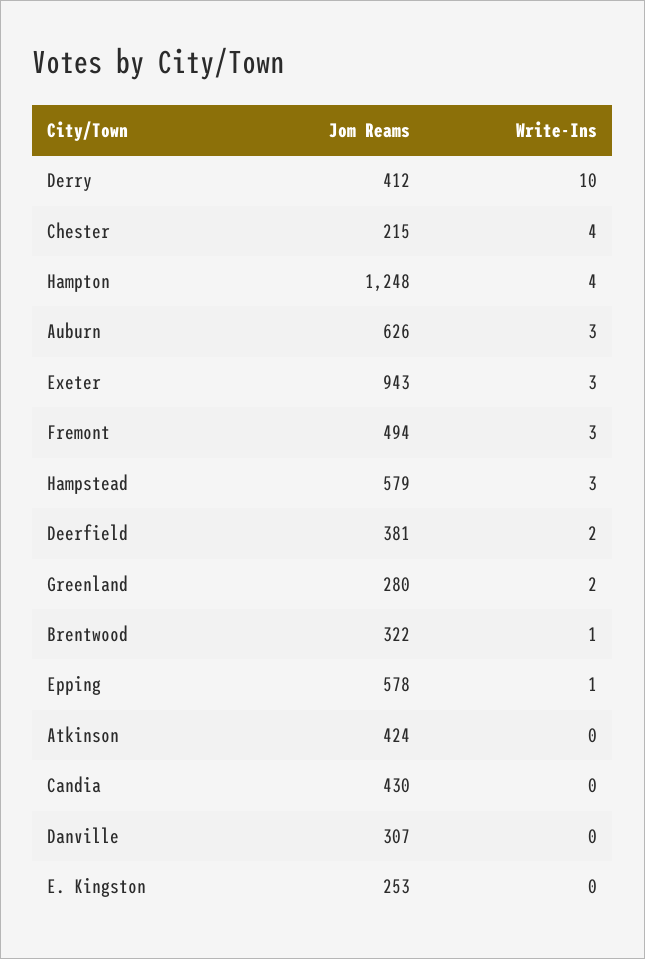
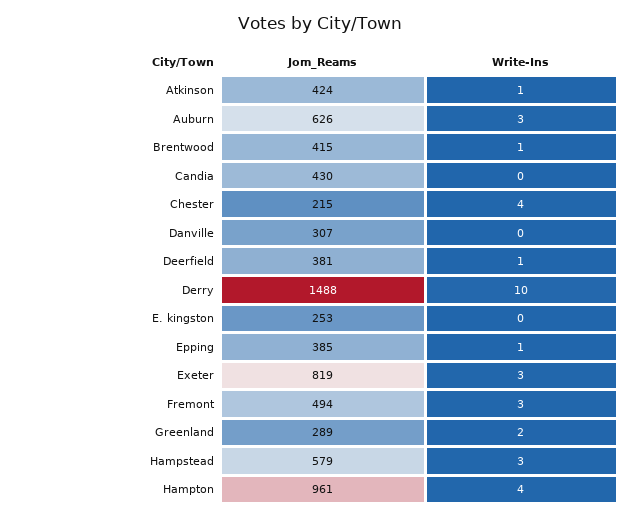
Jom Reams, Derry: 412 -> 1488
Jom Reams, Hampton: 1248 -> 961
Jom Reams, Exeter: 943 -> 819
Write-Ins, Deerfield: 2 -> 1
Jom Reams, Greenland: 280 -> 289
Jom Reams, Brentwood: 322 -> 415
Jom Reams, Epping: 578 -> 385
Write-Ins, Atkinson: 0 -> 1

